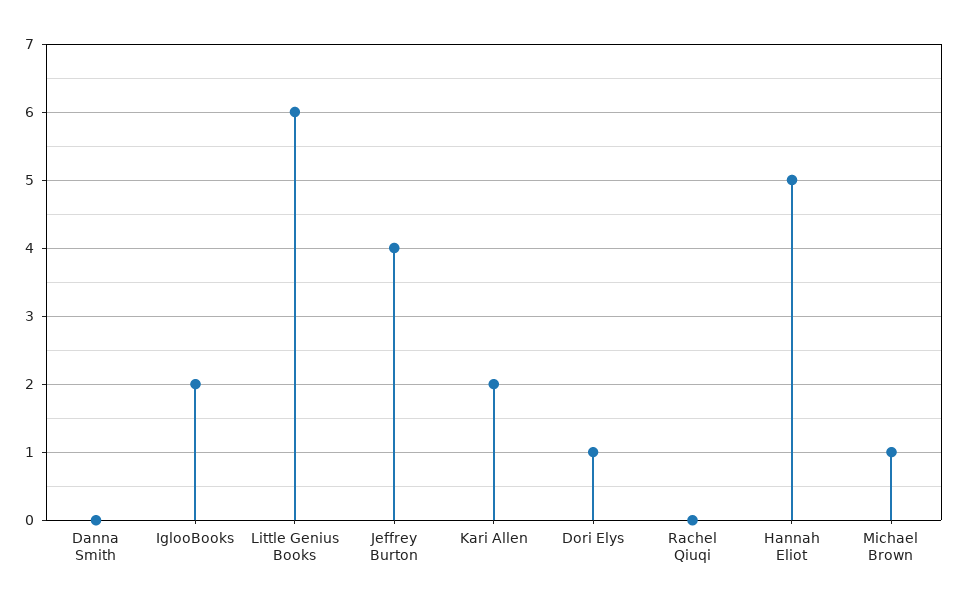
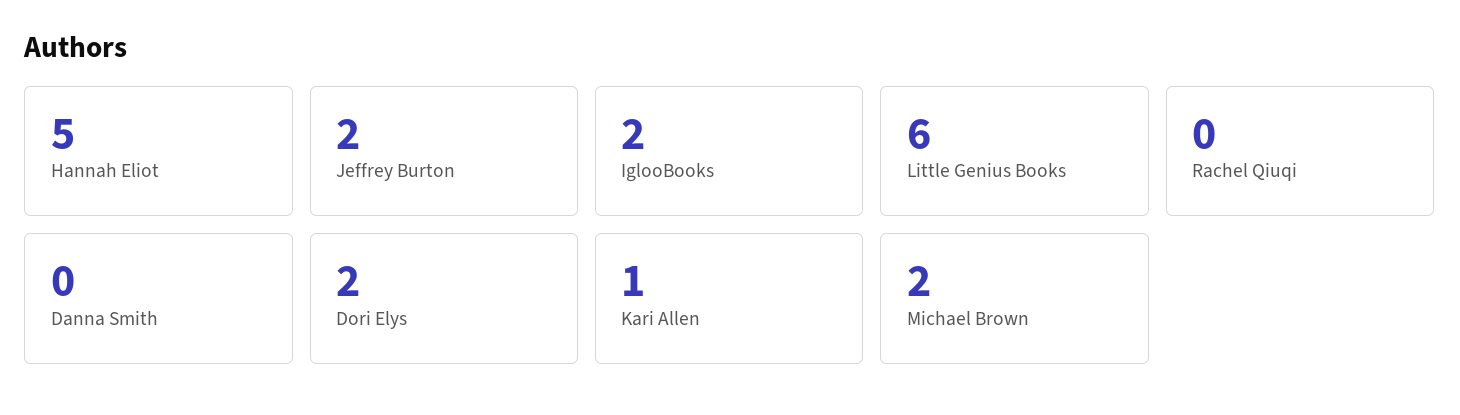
Jeffrey Burton: 4 -> 2
Kari Allen: 2 -> 1
Dori Elys: 1 -> 2
Michael Brown: 1 -> 2

